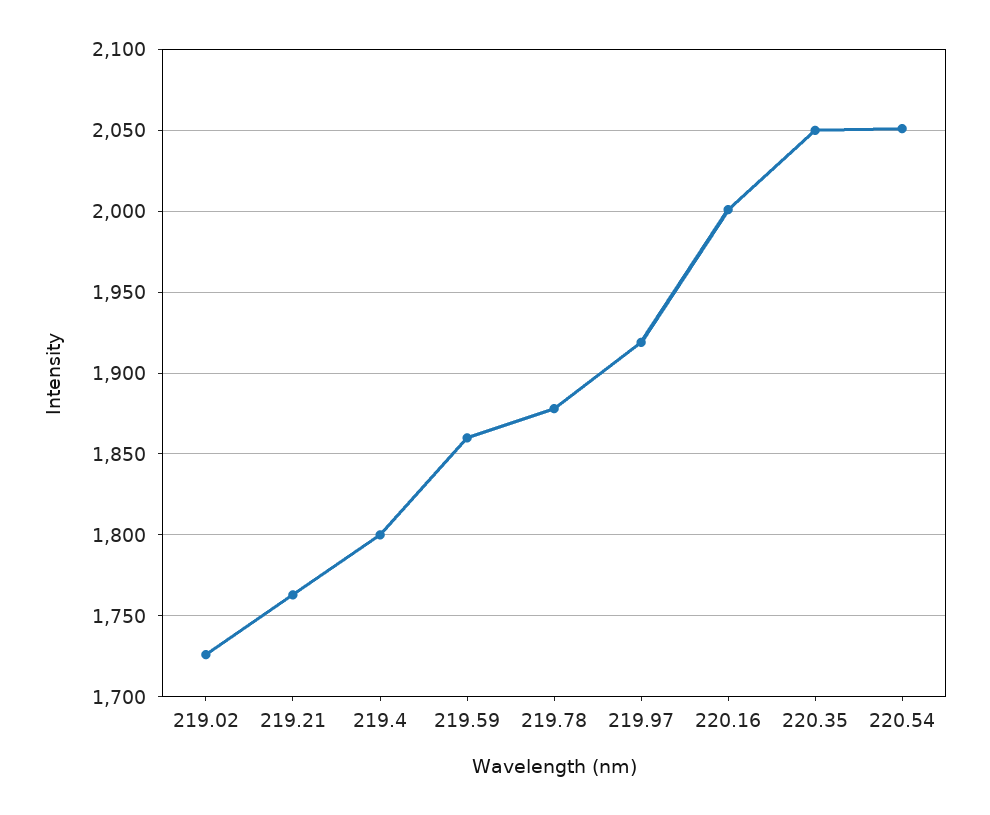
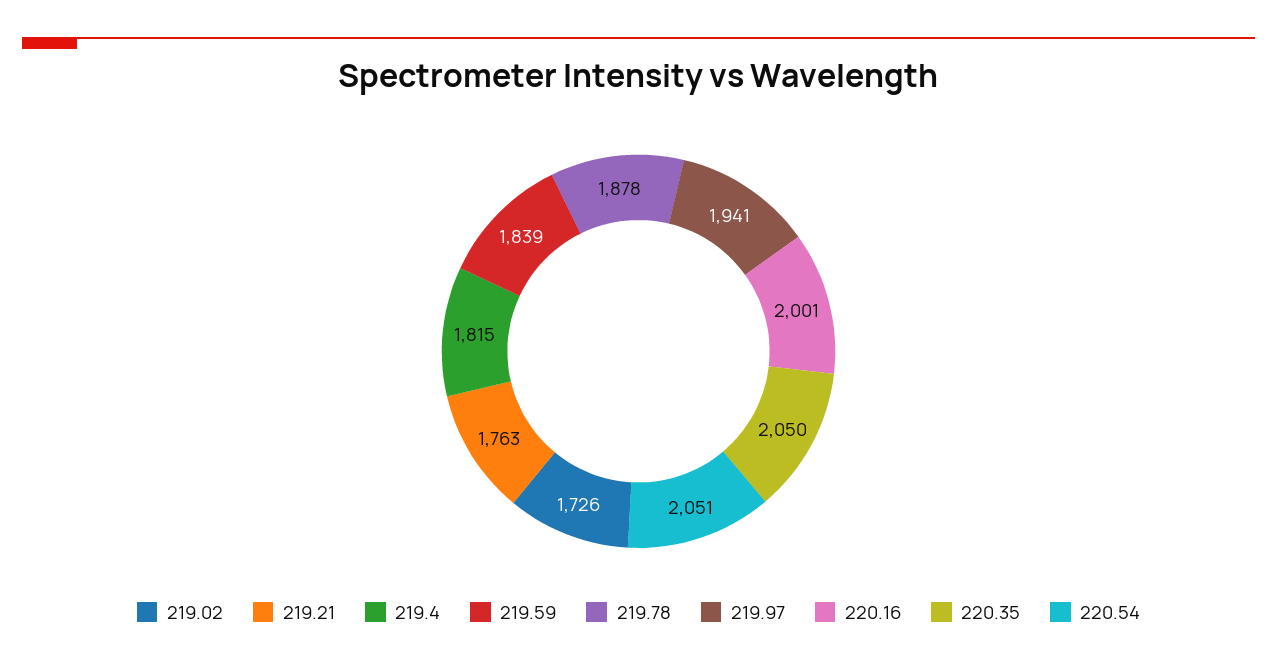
219.4: 1800 -> 1815
219.59: 1860 -> 1839
219.97: 1920 -> 1941

